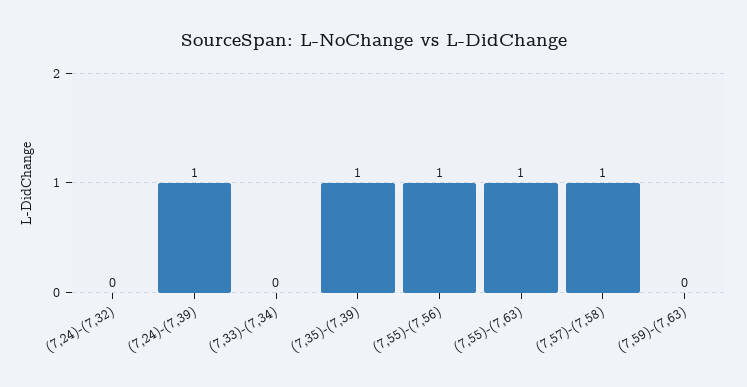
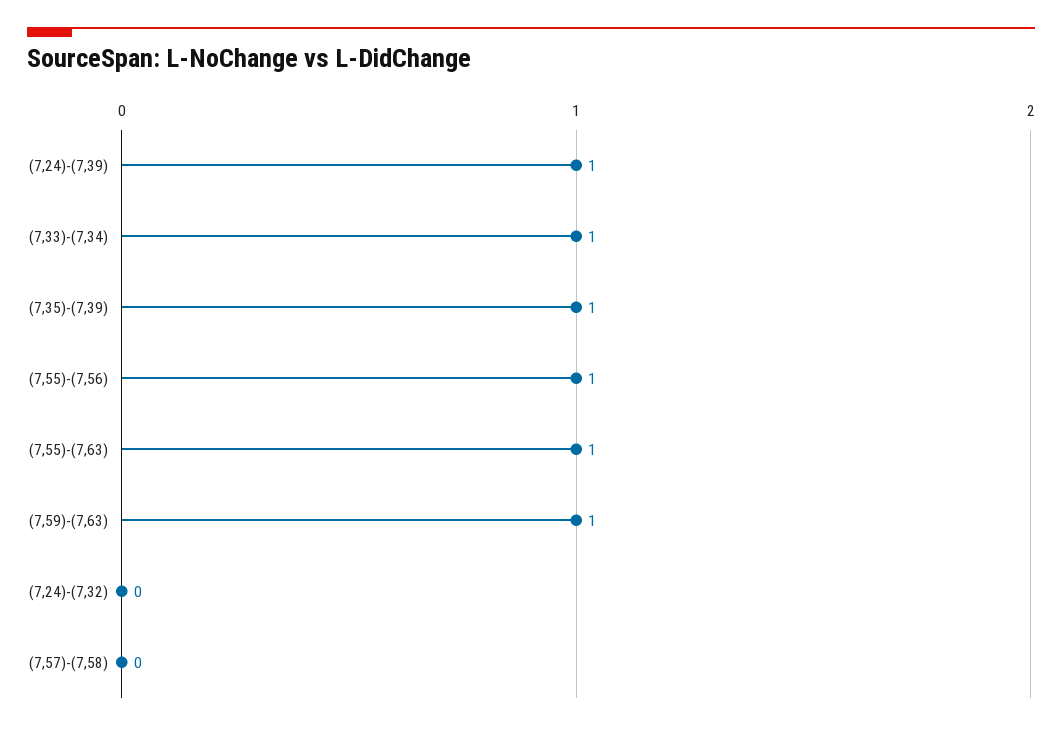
(7,33)-(7,34): 0 -> 1
(7,57)-(7,58): 1 -> 0
(7,59)-(7,63): 0 -> 1

